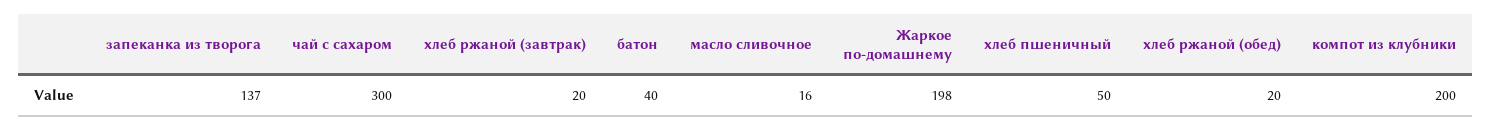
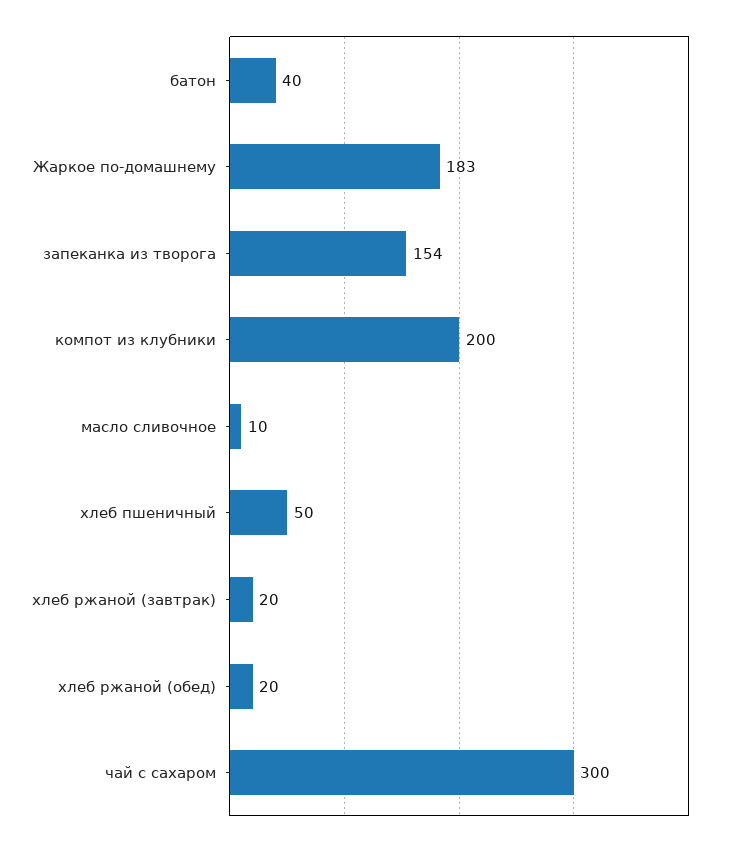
запеканка из творога: 137 -> 154
масло сливочное: 16 -> 10
Жаркое по-домашнему: 198 -> 183

